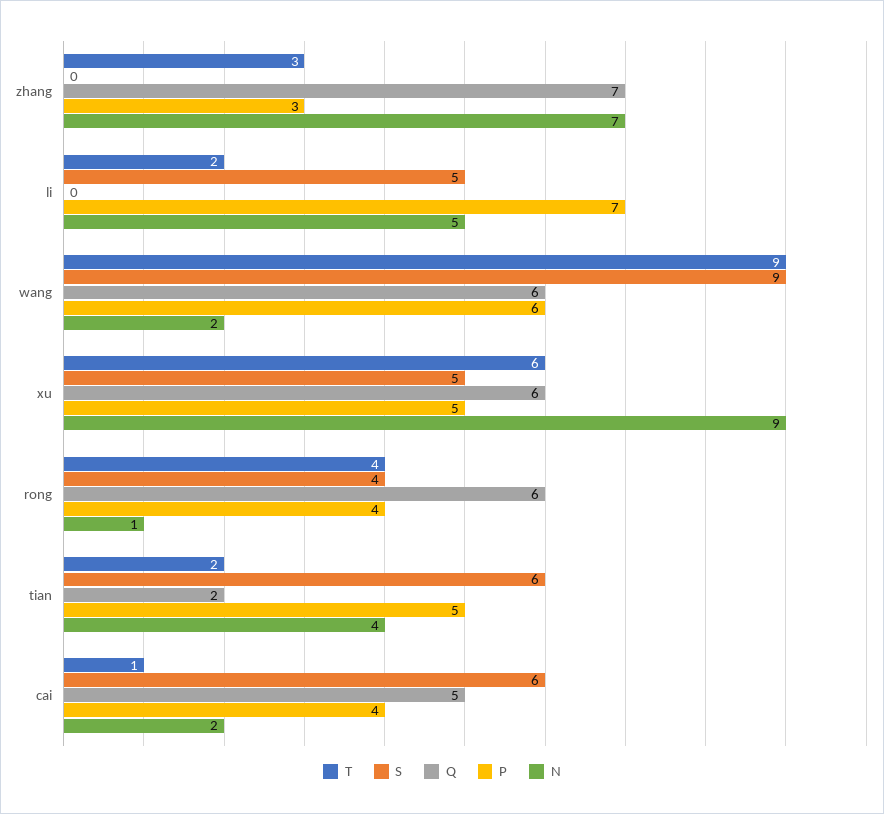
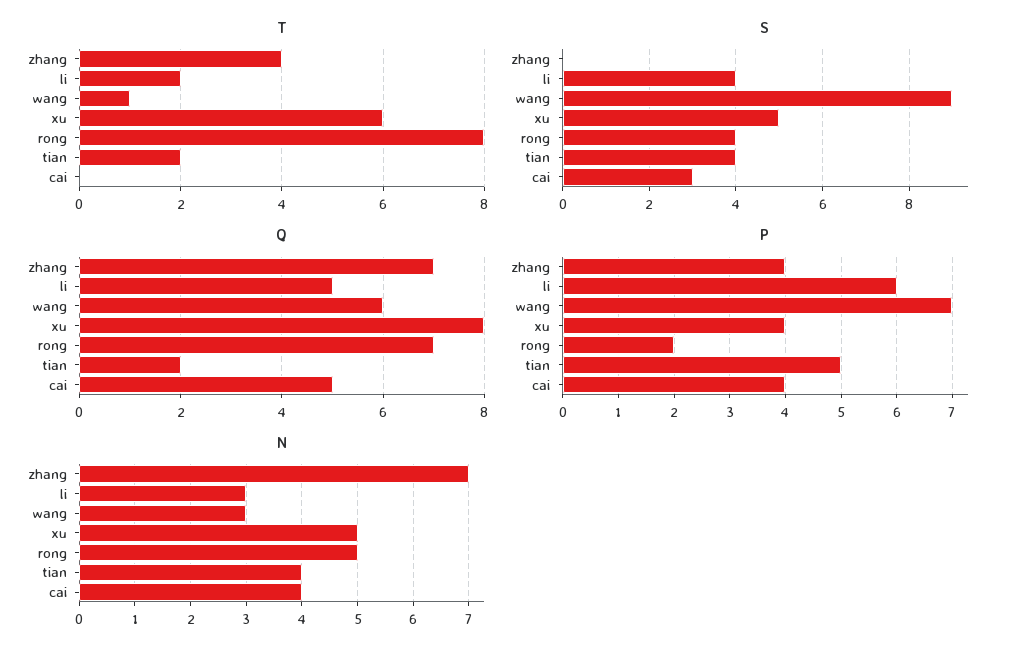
T, zhang: 3 -> 4
P, zhang: 3 -> 4
S, li: 5 -> 4
Q, li: 0 -> 5
P, li: 7 -> 6
N, li: 5 -> 3
T, wang: 9 -> 1
P, wang: 6 -> 7
N, wang: 2 -> 3
Q, xu: 6 -> 8
P, xu: 5 -> 4
N, xu: 9 -> 5
T, rong: 4 -> 8
Q, rong: 6 -> 7
P, rong: 4 -> 2
N, rong: 1 -> 5
S, tian: 6 -> 4
T, cai: 1 -> 0
S, cai: 6 -> 3
N, cai: 2 -> 4

